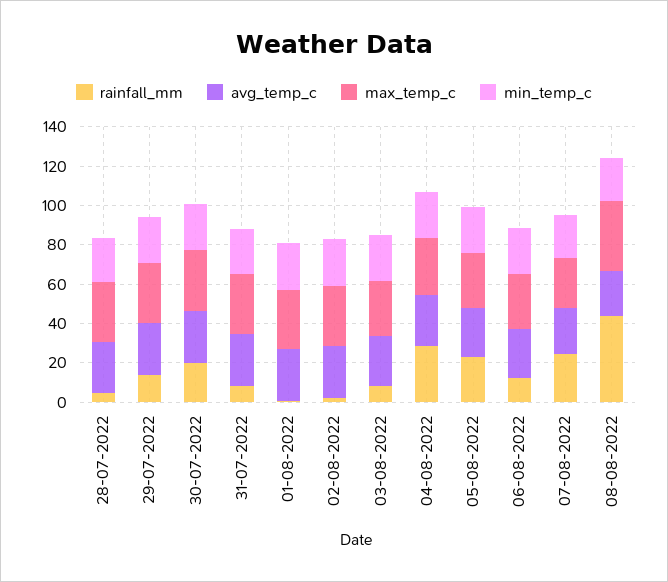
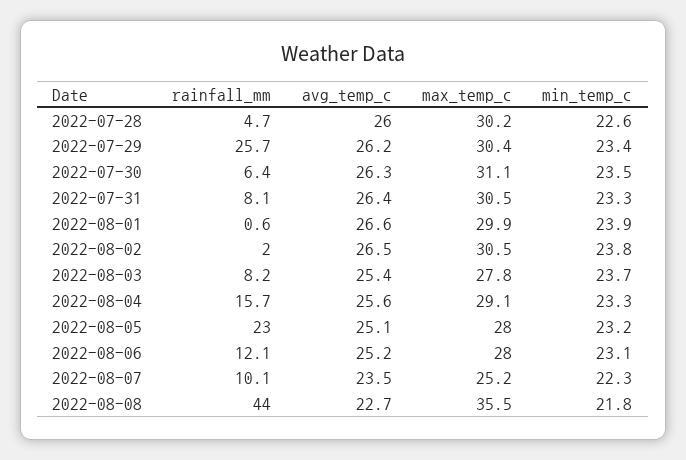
rainfall_mm, 29-07-2022: 15 -> 25.7
rainfall_mm, 30-07-2022: 20 -> 6.4
rainfall_mm, 04-08-2022: 30 -> 15.7
rainfall_mm, 07-08-2022: 25 -> 10.1

